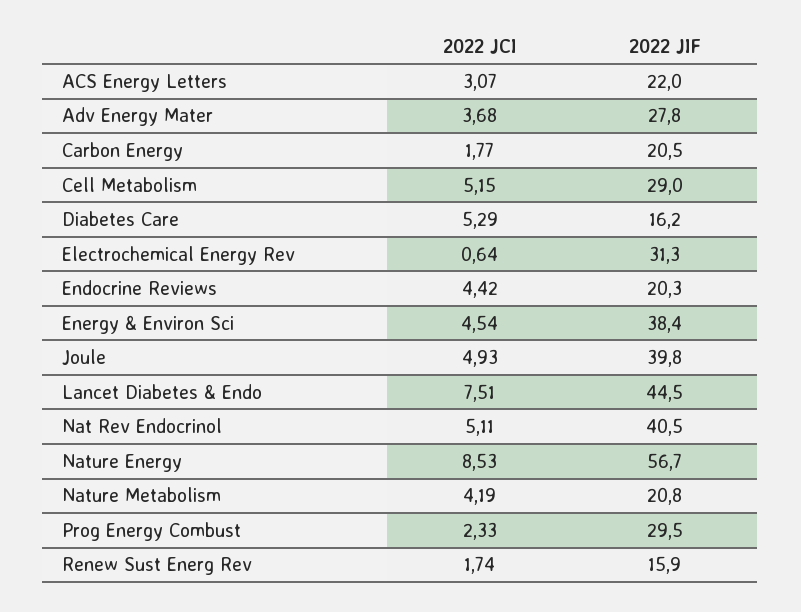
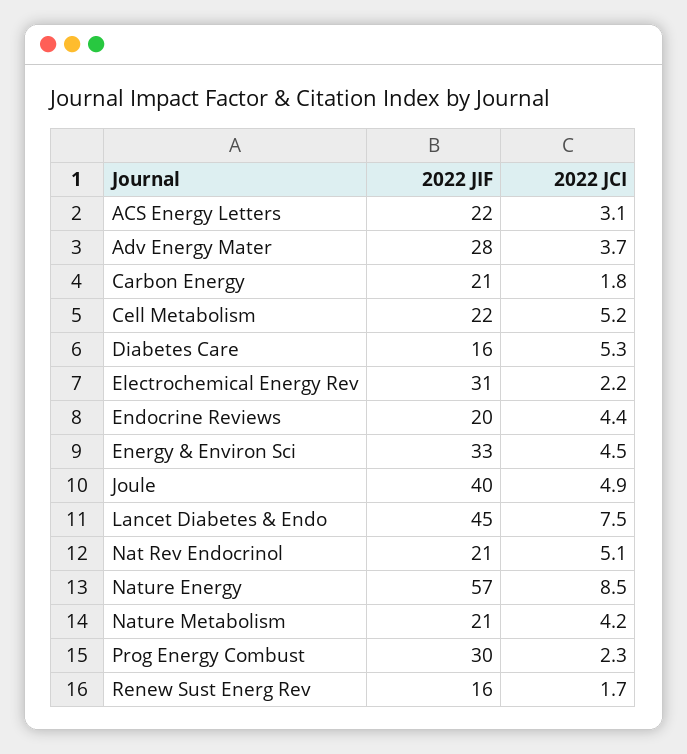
2022 JIF, Cell Metabolism: 29 -> 22
2022 JCI, Electrochemical Energy Rev: 0.64 -> 2.2
2022 JIF, Energy & Environ Sci: 38.4 -> 33
2022 JIF, Nat Rev Endocrinol: 40.5 -> 21

